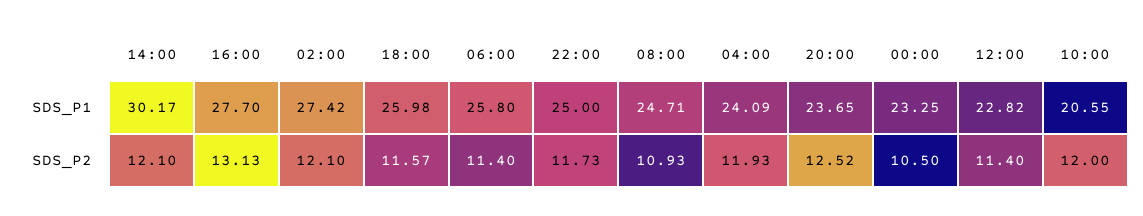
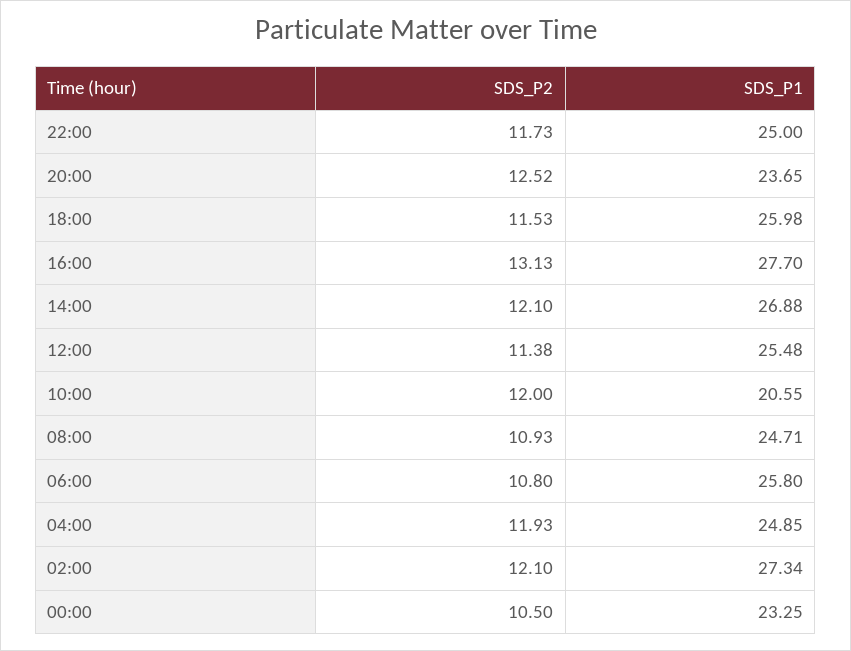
14:00, SDS_P1: 30.17 -> 26.88
02:00, SDS_P1: 27.42 -> 27.34
04:00, SDS_P1: 24.09 -> 24.85
12:00, SDS_P1: 22.82 -> 25.48
18:00, SDS_P2: 11.57 -> 11.53
06:00, SDS_P2: 11.4 -> 10.8
12:00, SDS_P2: 11.4 -> 11.38

